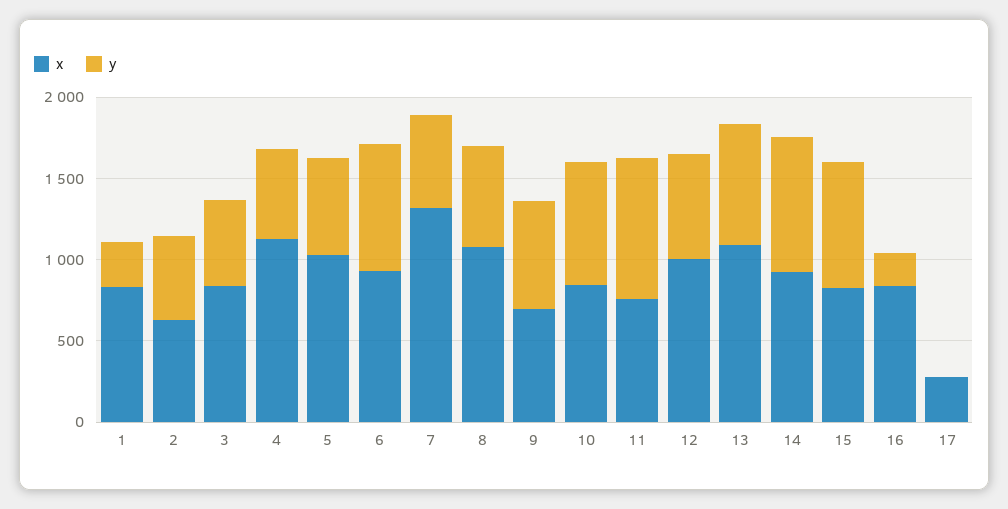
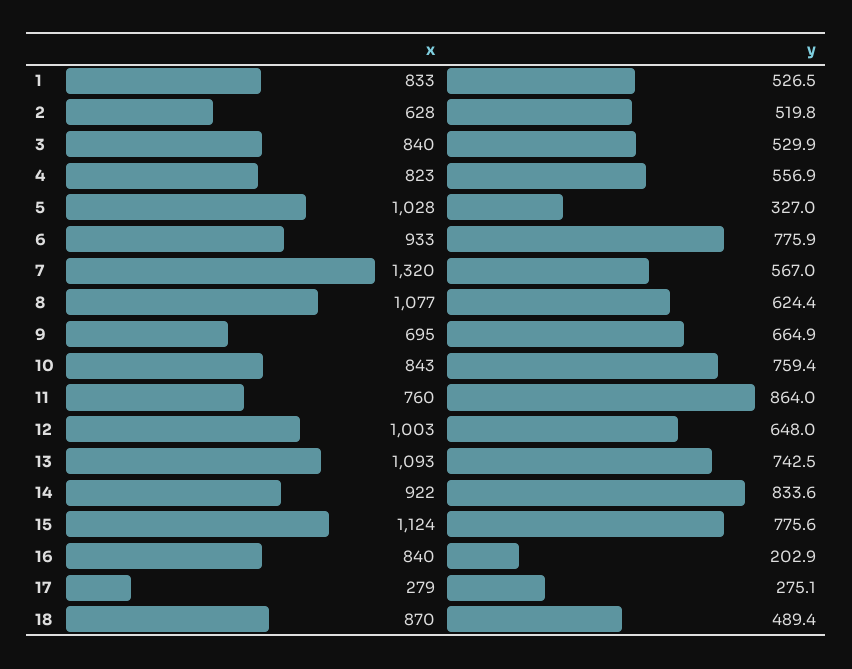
y, 1: 300 -> 526.5
x, 4: 1100 -> 823
y, 5: 600 -> 327
x, 15: 800 -> 1124
y, 17: 0 -> 275.1
x, 18: none -> 870
y, 18: none -> 489.4

